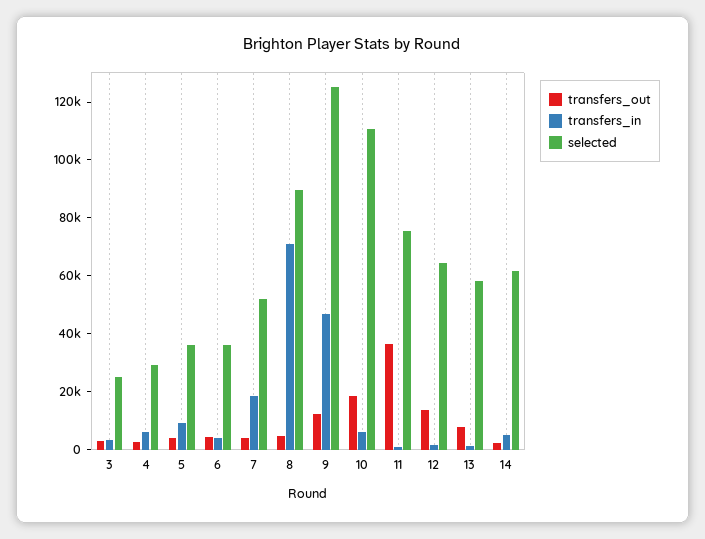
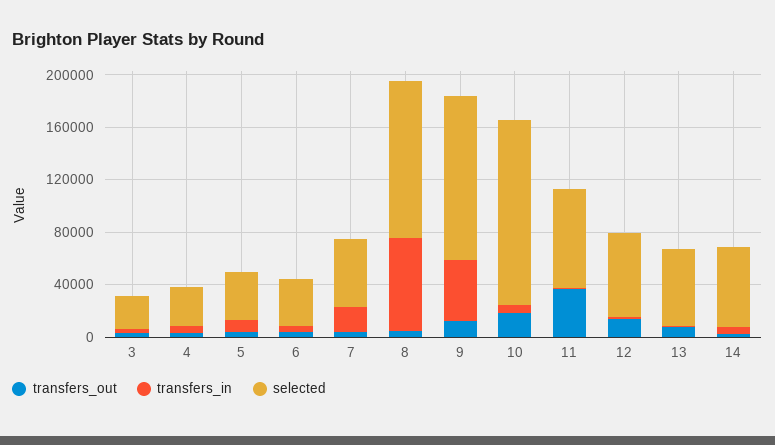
selected, 8: 90000 -> 120000
selected, 10: 110000 -> 140000

